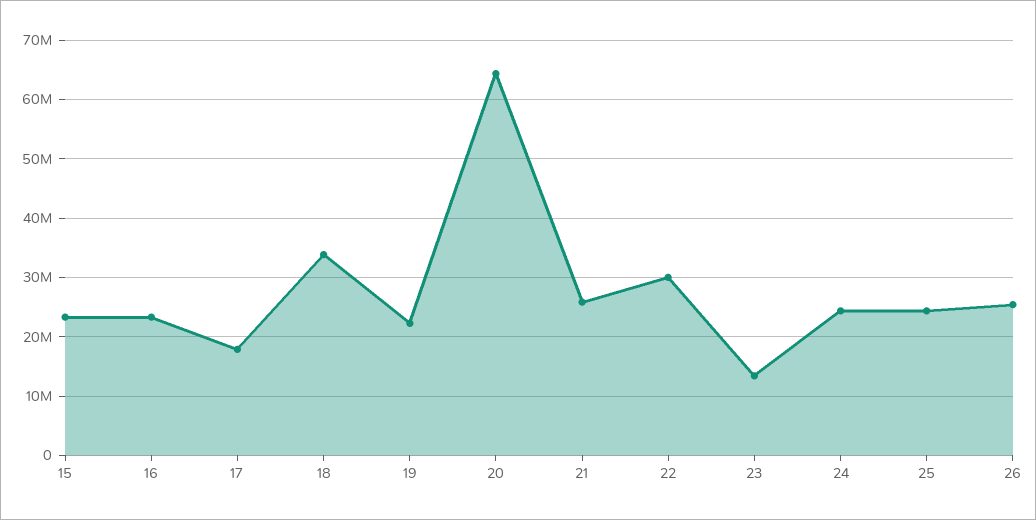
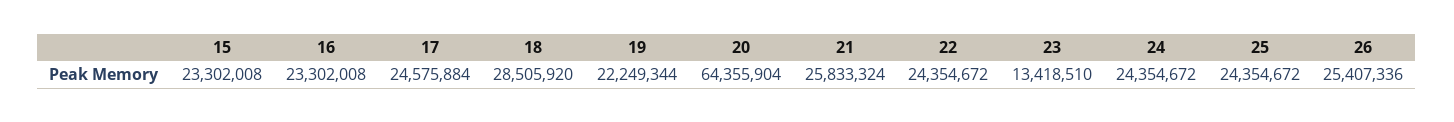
17: 18000000 -> 24575884
18: 34000000 -> 28505920
22: 30000000 -> 24354672

